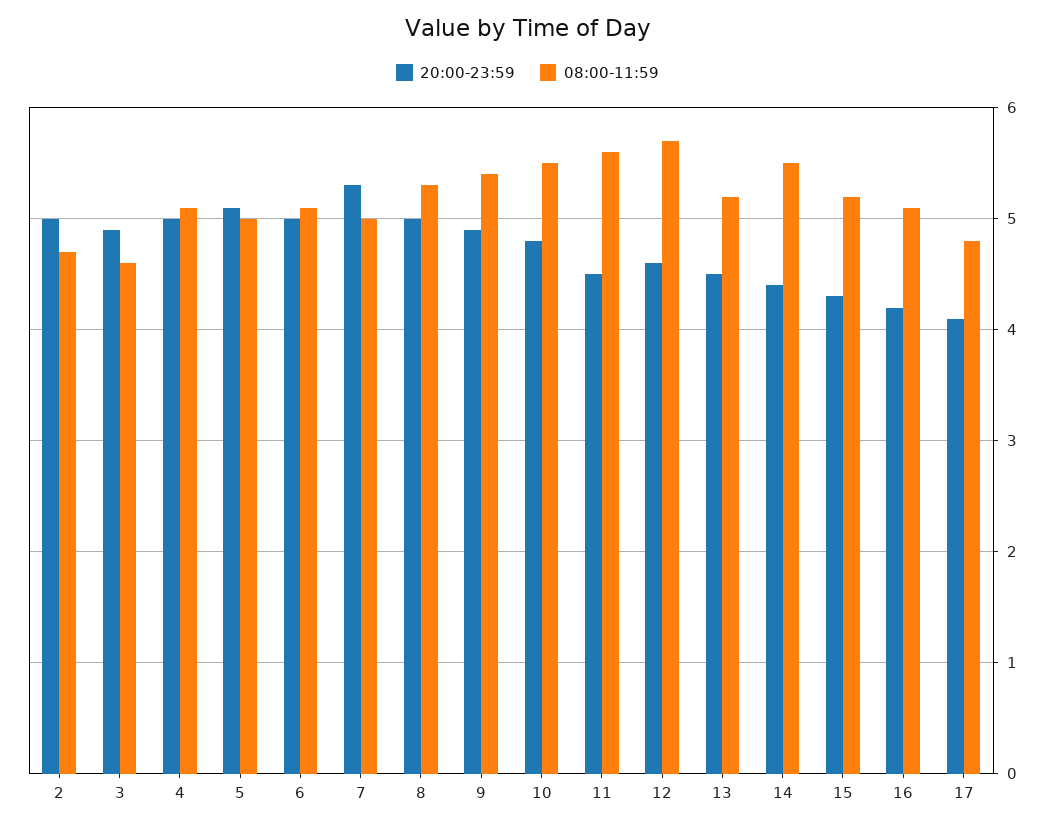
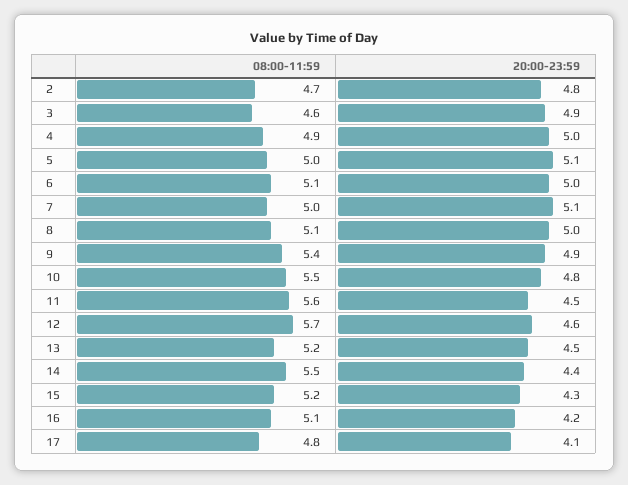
20:00-23:59, 2: 5 -> 4.8
08:00-11:59, 4: 5.1 -> 4.9
20:00-23:59, 7: 5.3 -> 5.1
08:00-11:59, 8: 5.3 -> 5.1

